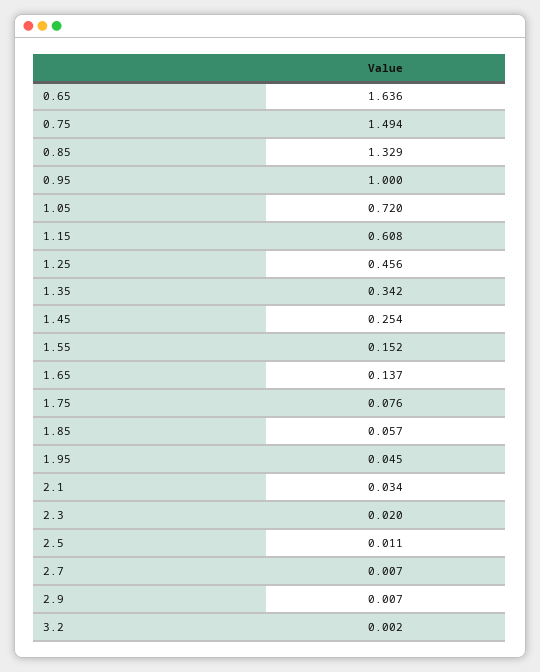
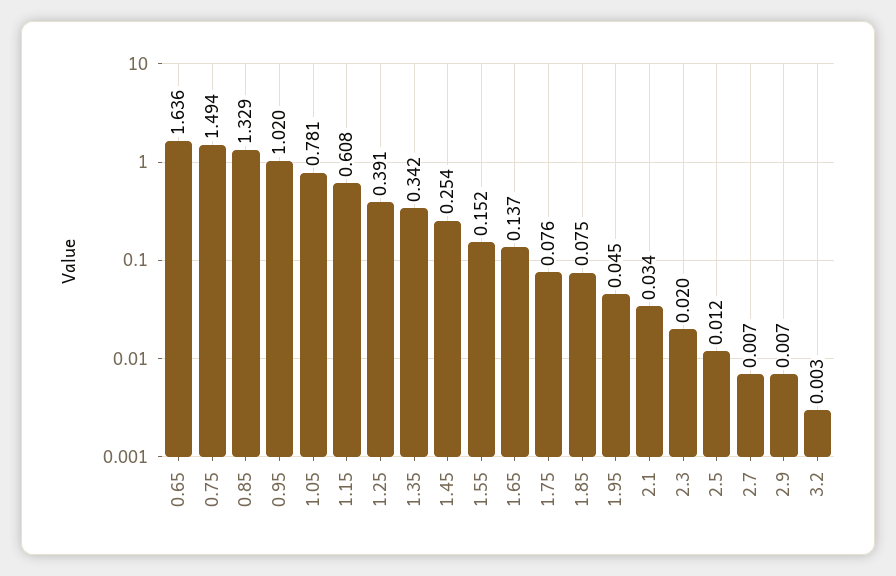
0.95: 1 -> 1.02
1.05: 0.72 -> 0.781
1.25: 0.456 -> 0.391
1.85: 0.057 -> 0.075
2.5: 0.011 -> 0.012
3.2: 0.002 -> 0.003

